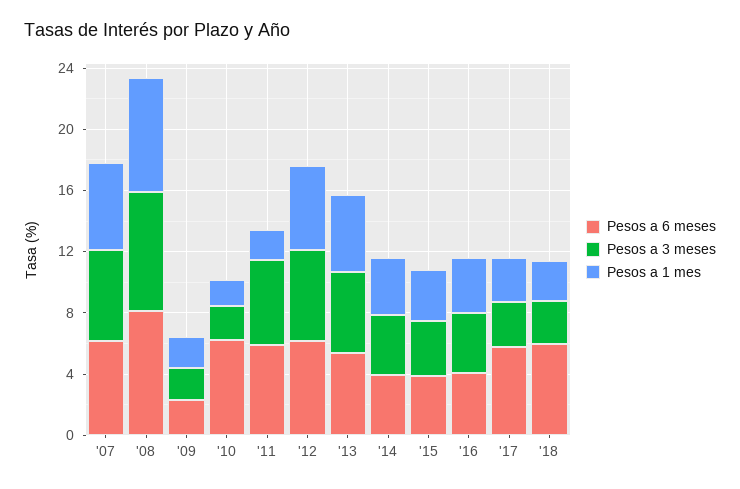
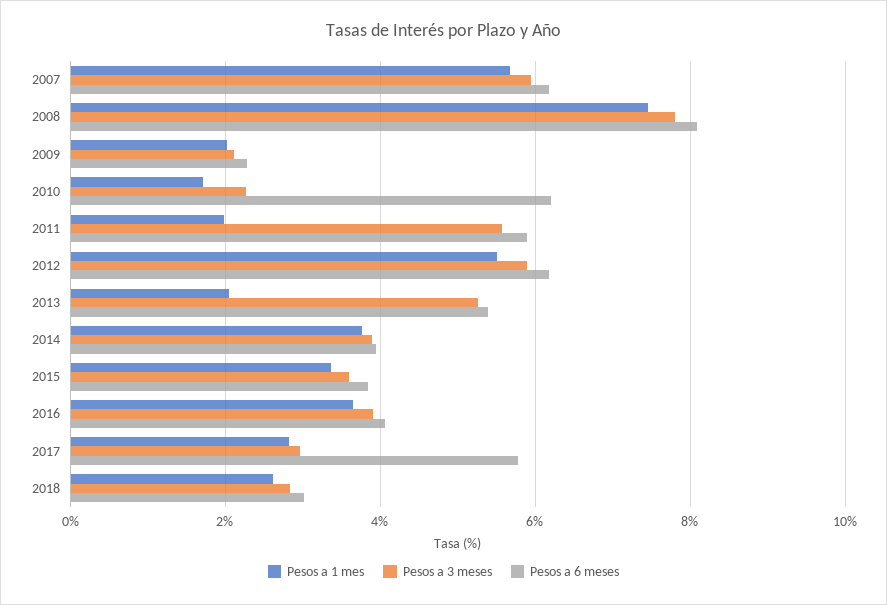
Pesos a 1 mes, '13: 5 -> 2
Pesos a 6 meses, '18: 6 -> 3

